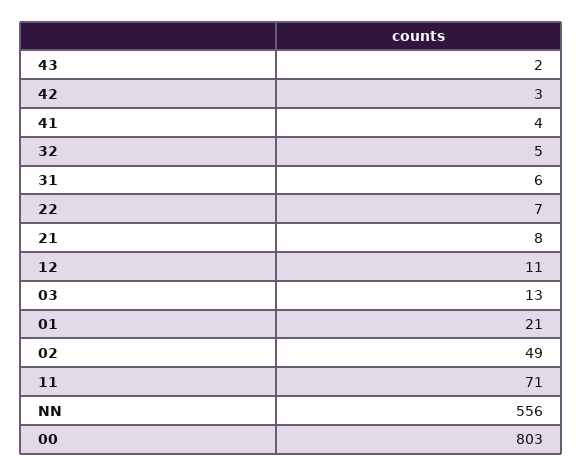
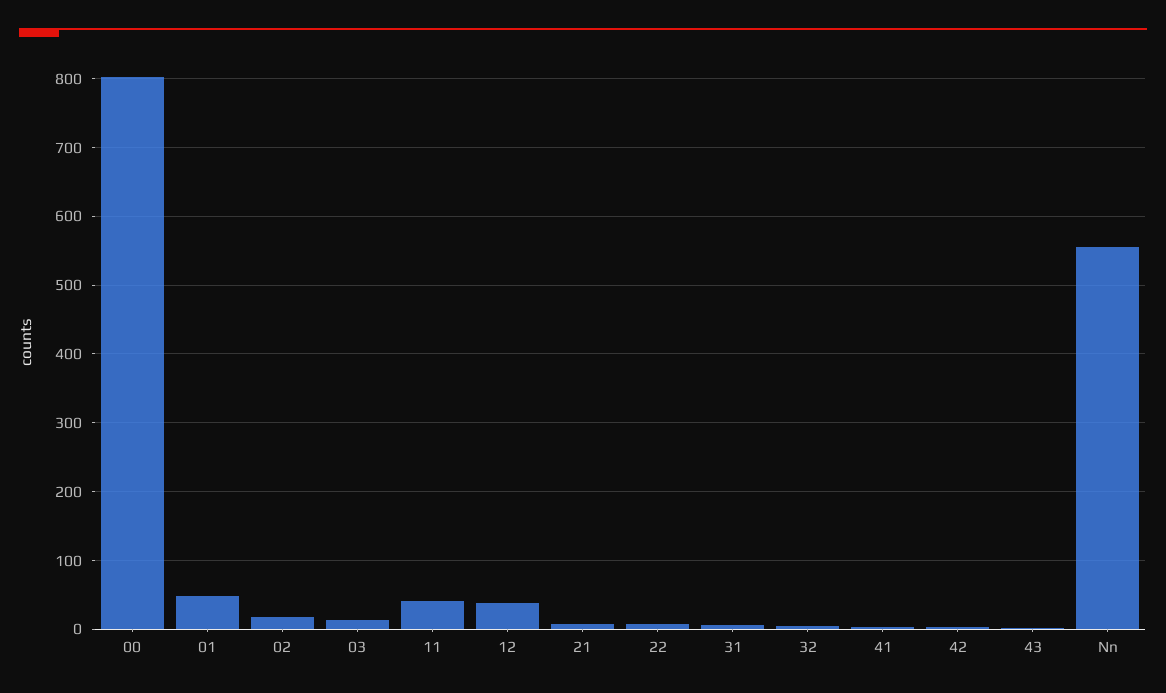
12: 11 -> 40
01: 21 -> 50
02: 49 -> 20
11: 71 -> 40

